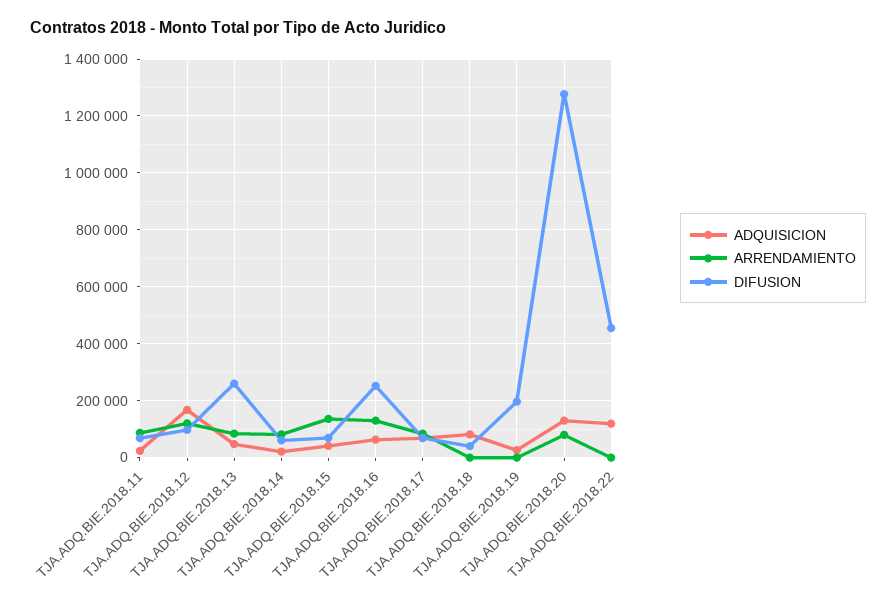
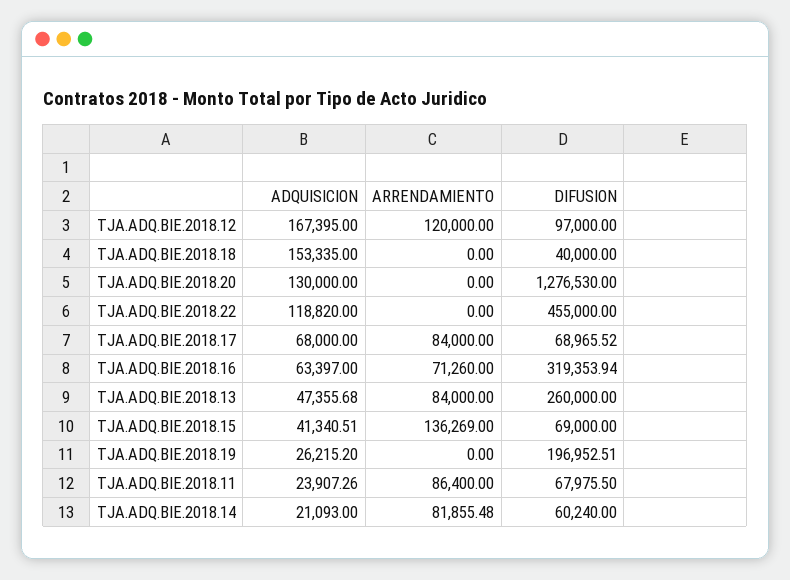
ARRENDAMIENTO, TJA.ADQ.BIE.2018.16: 125000 -> 71260
DIFUSION, TJA.ADQ.BIE.2018.16: 250000 -> 319353.94
ADQUISICION, TJA.ADQ.BIE.2018.18: 75000 -> 153335
ARRENDAMIENTO, TJA.ADQ.BIE.2018.20: 75000 -> 0

